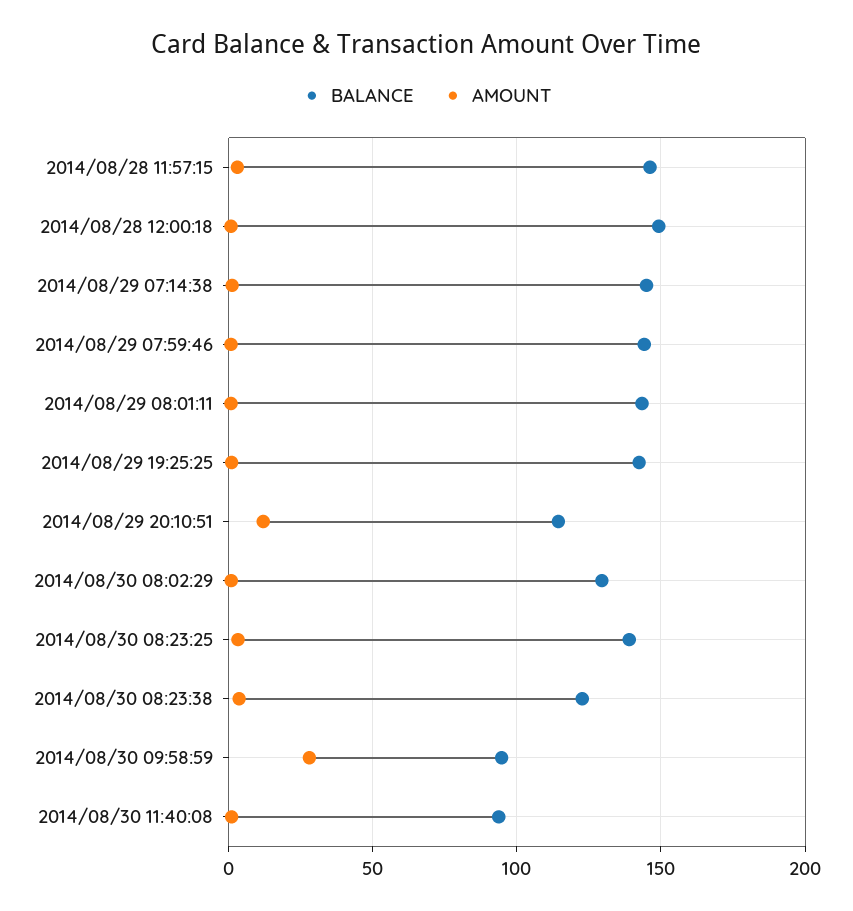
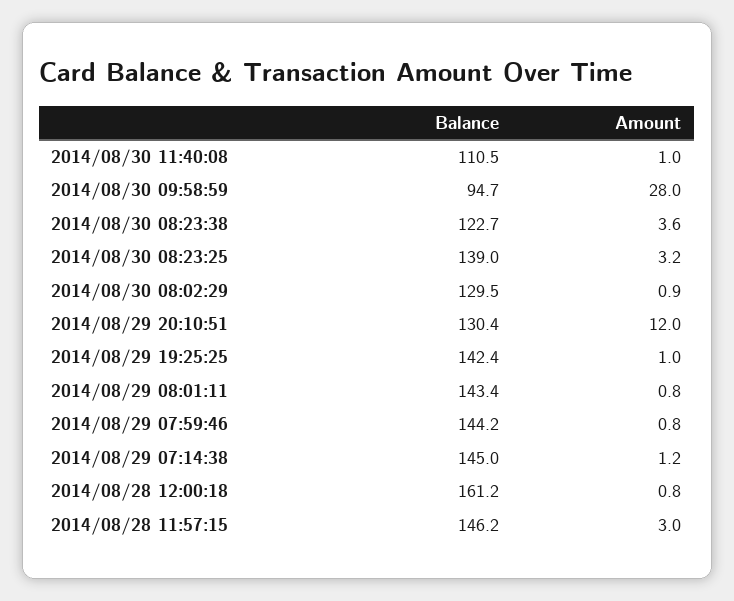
BALANCE, 2014/08/28 12:00:18: 150 -> 161.2
BALANCE, 2014/08/29 20:10:51: 115 -> 130.4
BALANCE, 2014/08/30 11:40:08: 95 -> 110.5

